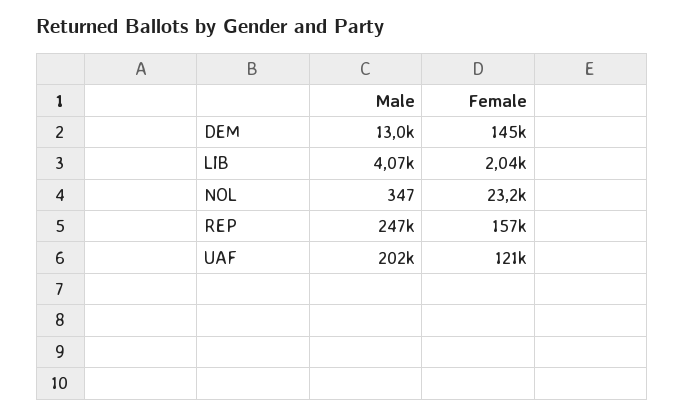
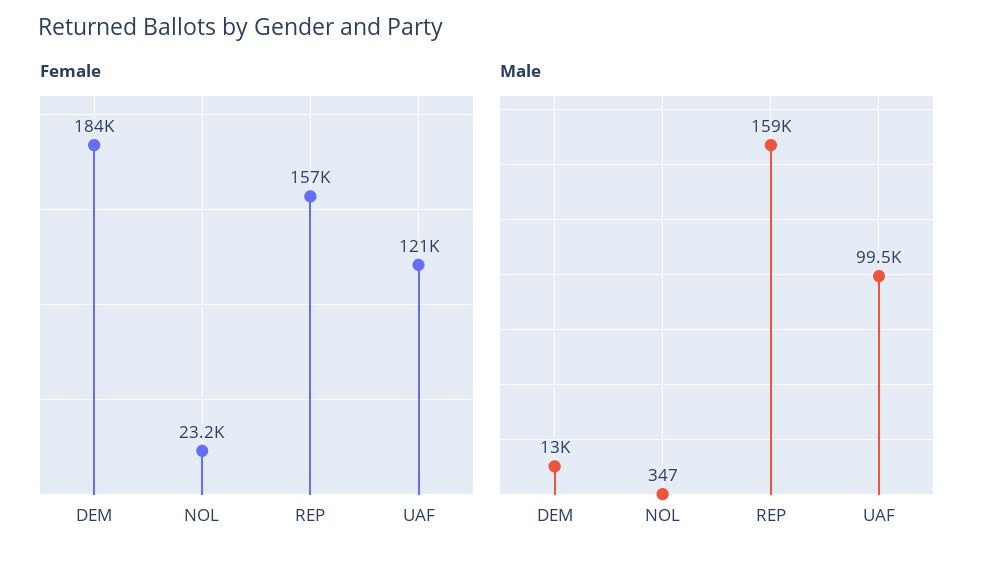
Female, DEM: 145000 -> 184000
Male, LIB: 4070 -> none
Female, LIB: 2040 -> none
Male, REP: 247000 -> 159000
Male, UAF: 202000 -> 99500

